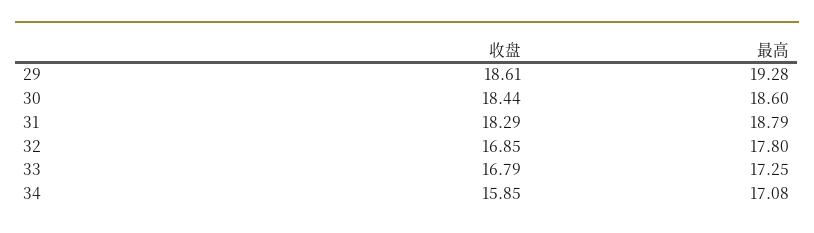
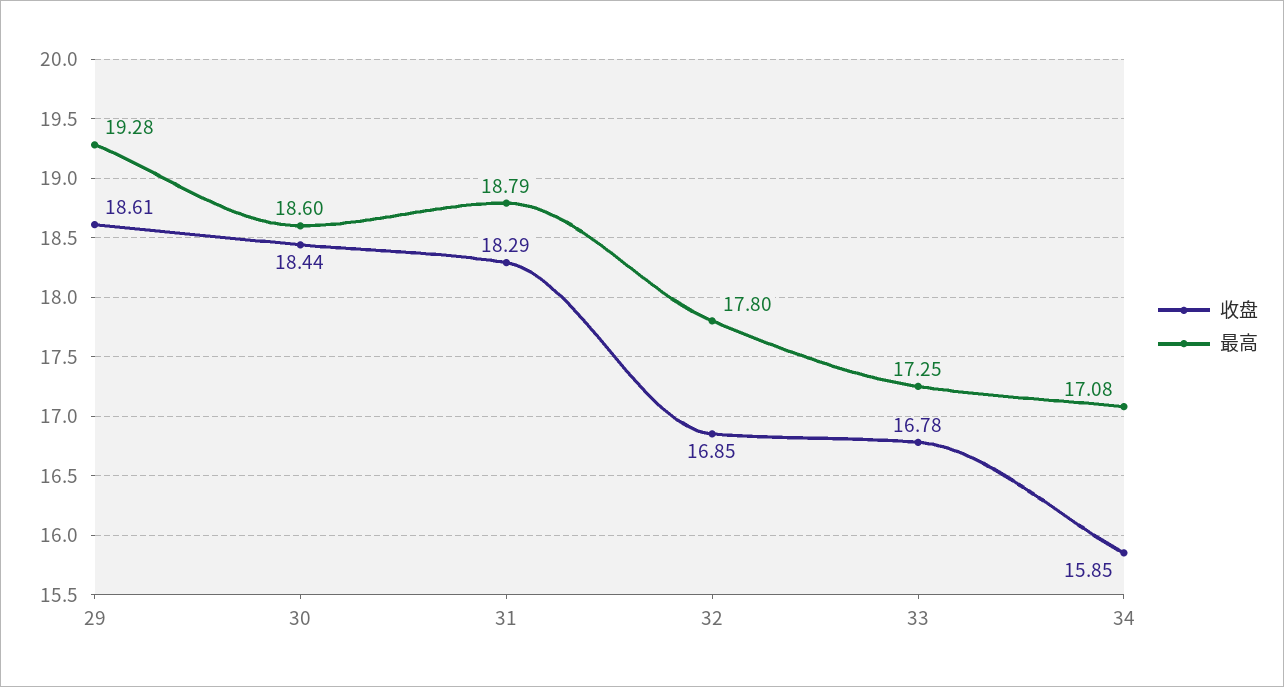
收盘, 33: 16.79 -> 16.78

